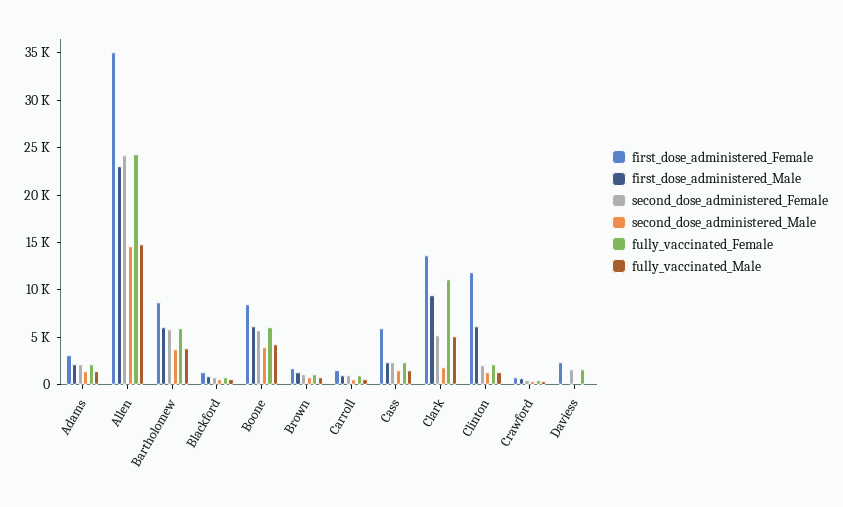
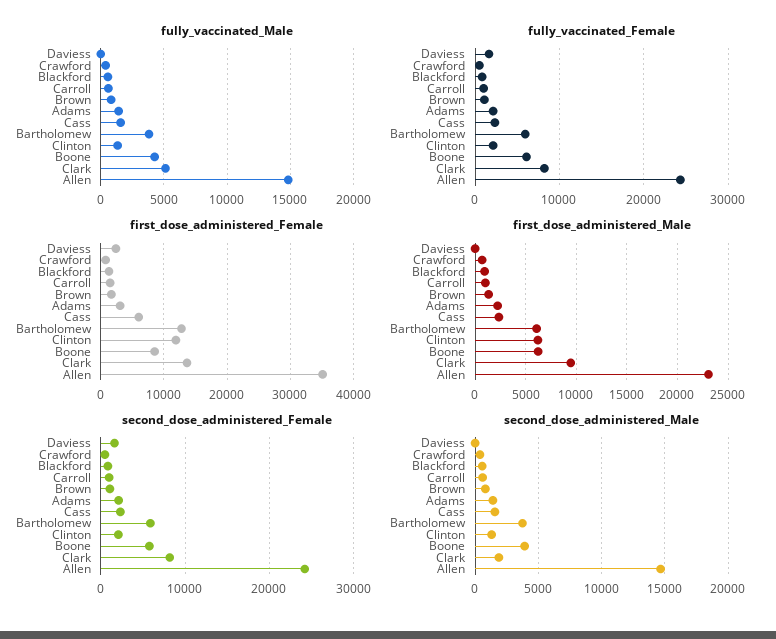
first_dose_administered_Female, Bartholomew: 9000 -> 13000
second_dose_administered_Female, Clark: 5000 -> 8000
fully_vaccinated_Female, Clark: 11000 -> 8000

